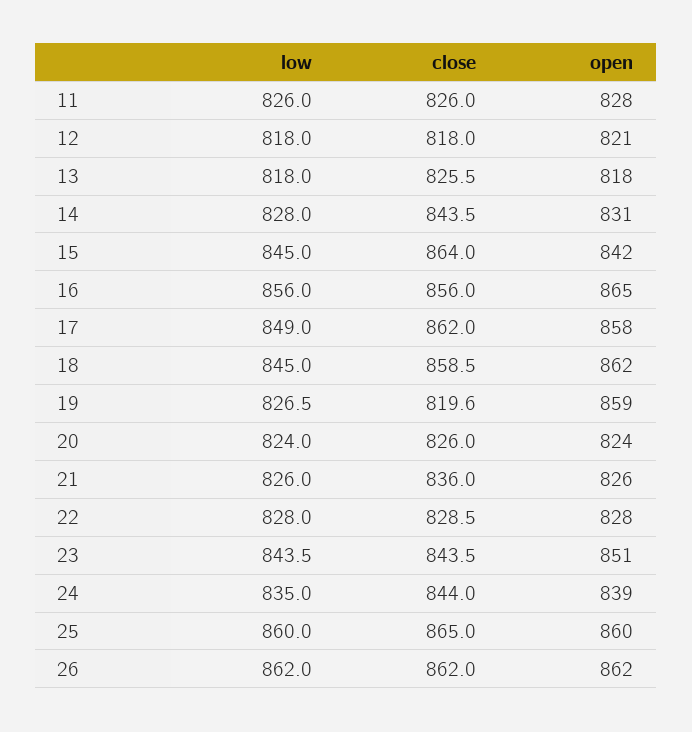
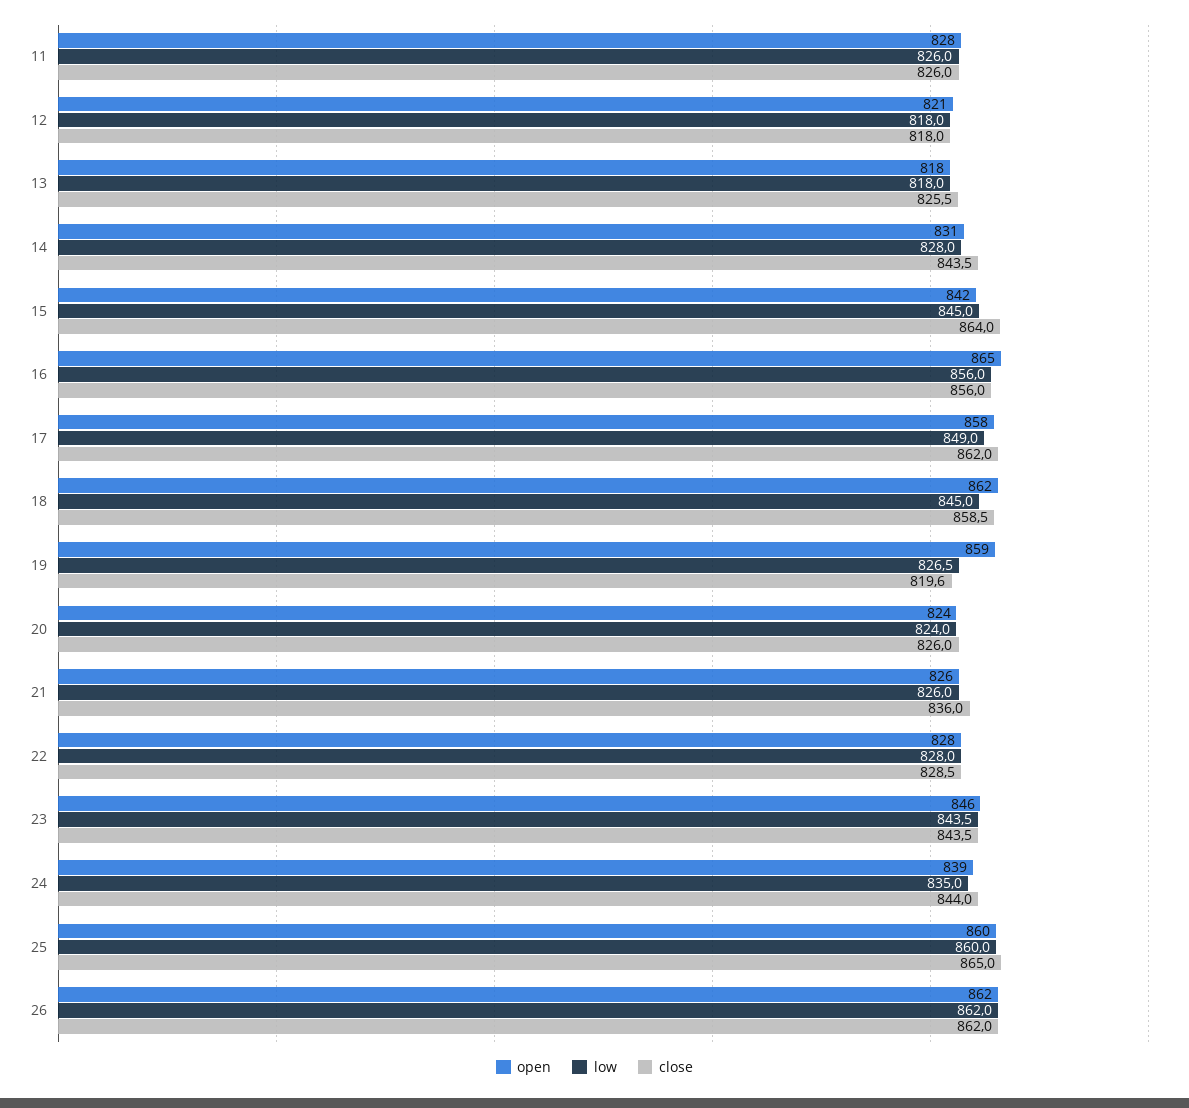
open, 23: 851 -> 846

